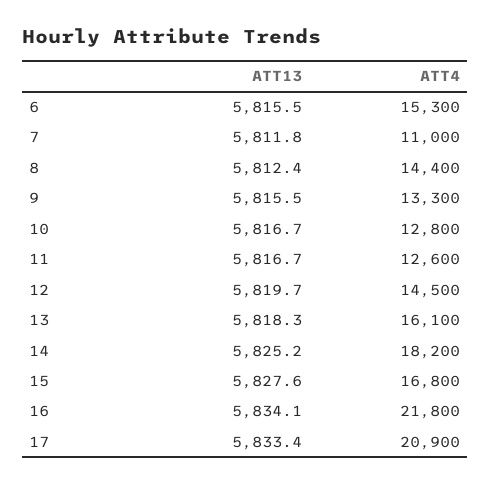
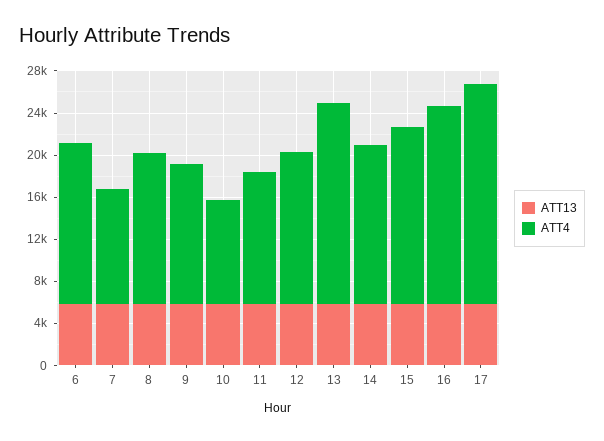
ATT4, 10: 12800 -> 10000
ATT4, 13: 16100 -> 19000
ATT4, 14: 18200 -> 15000
ATT4, 16: 21800 -> 19000

